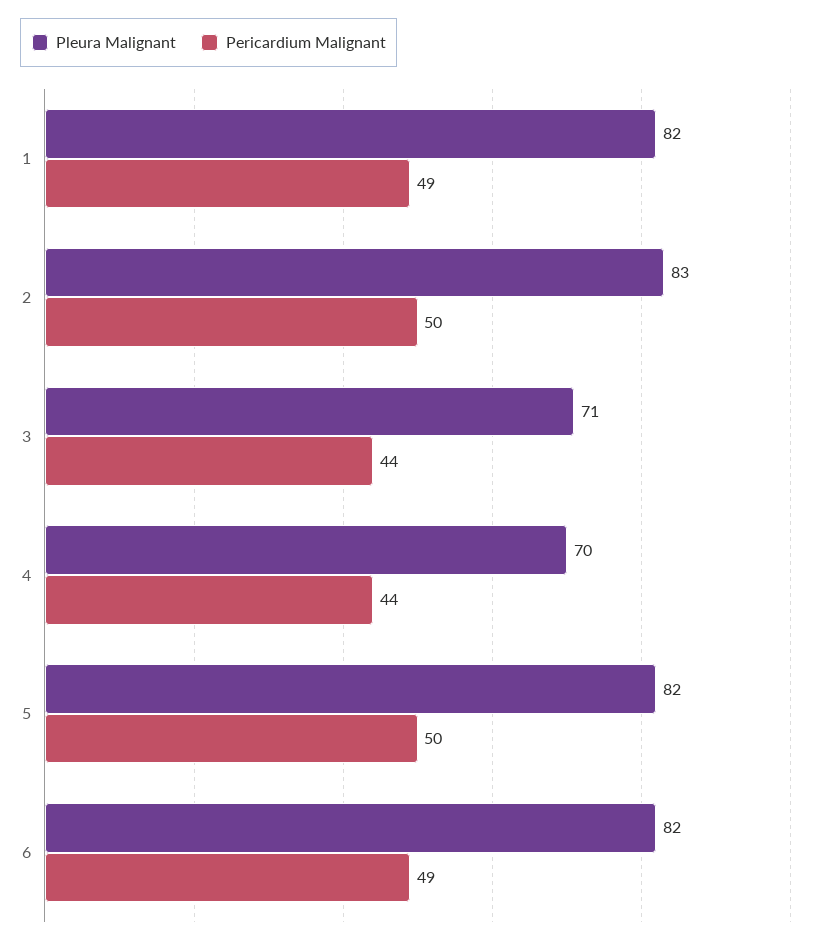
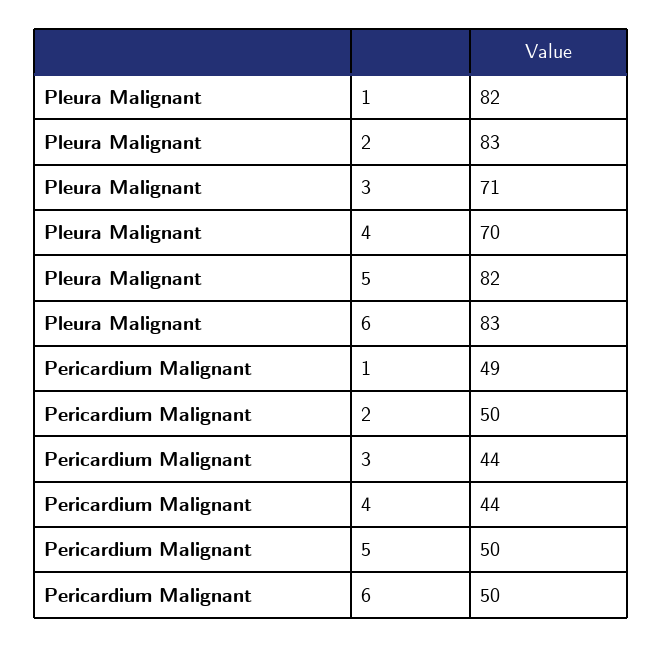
Pleura Malignant, 6: 82 -> 83
Pericardium Malignant, 6: 49 -> 50

